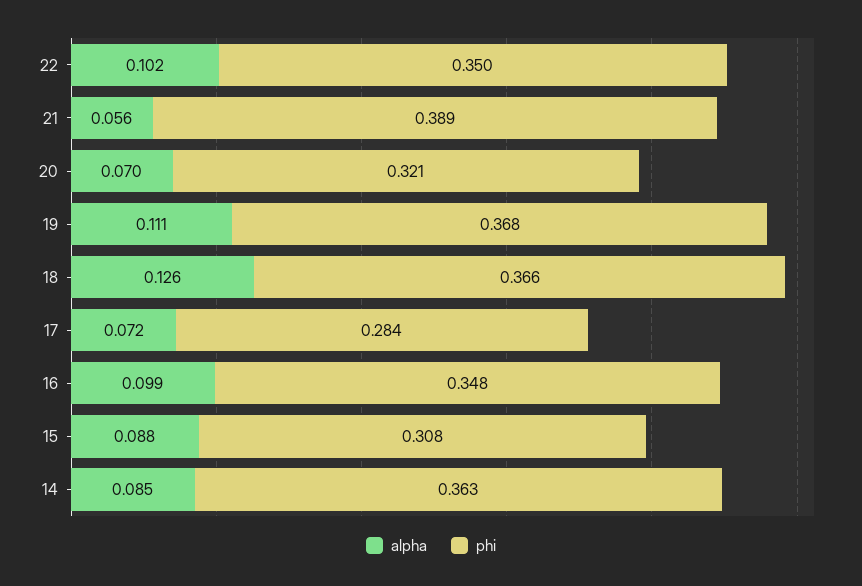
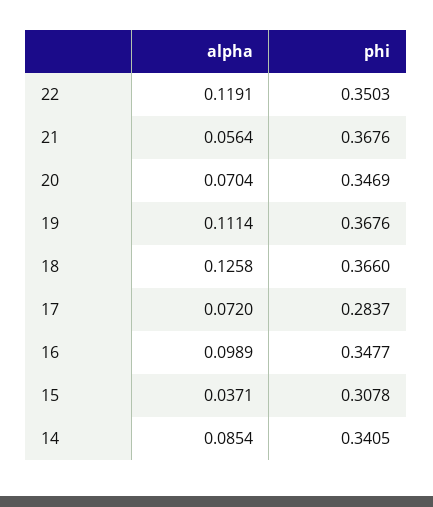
alpha, 22: 0.102 -> 0.1191
phi, 21: 0.389 -> 0.3676
phi, 20: 0.321 -> 0.3469
alpha, 15: 0.088 -> 0.0371
phi, 14: 0.363 -> 0.3405

